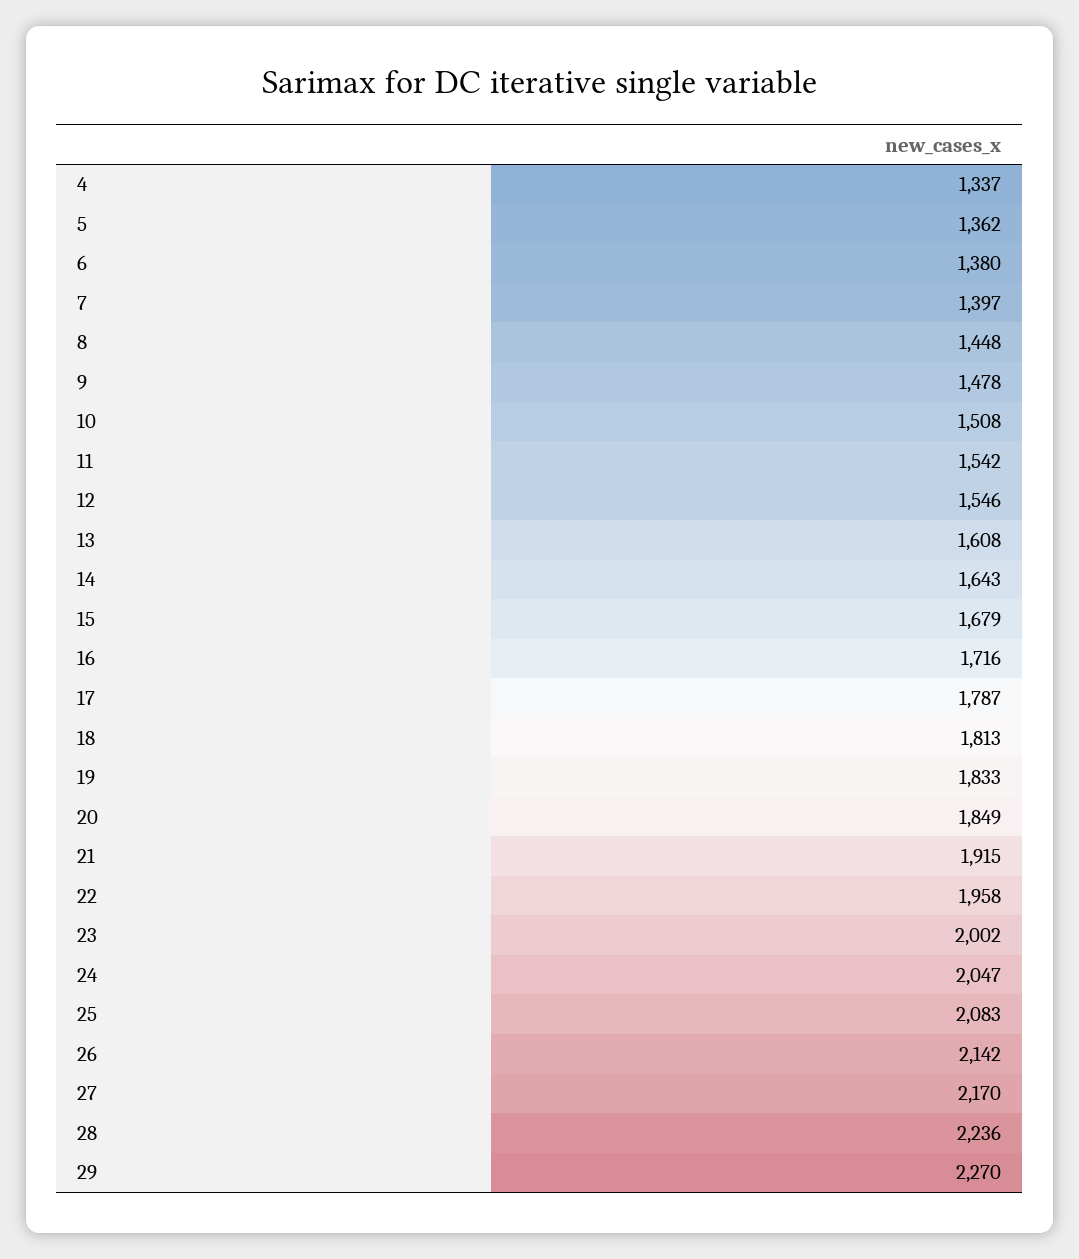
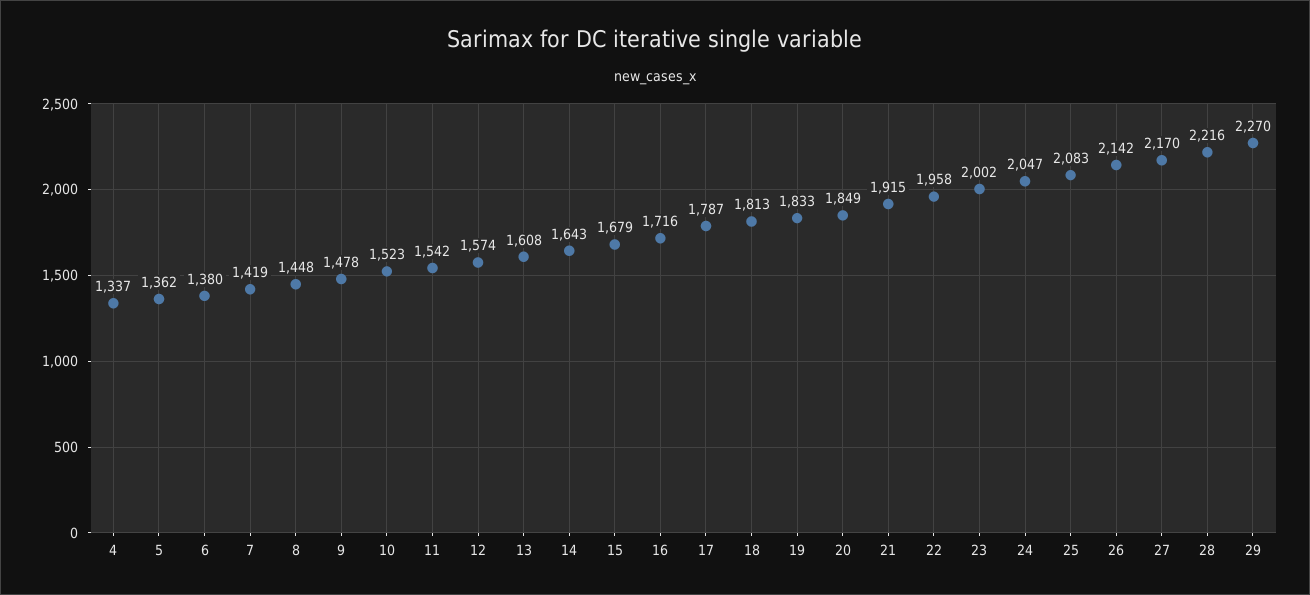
7: 1397 -> 1419
10: 1508 -> 1523
12: 1546 -> 1574
28: 2236 -> 2216

